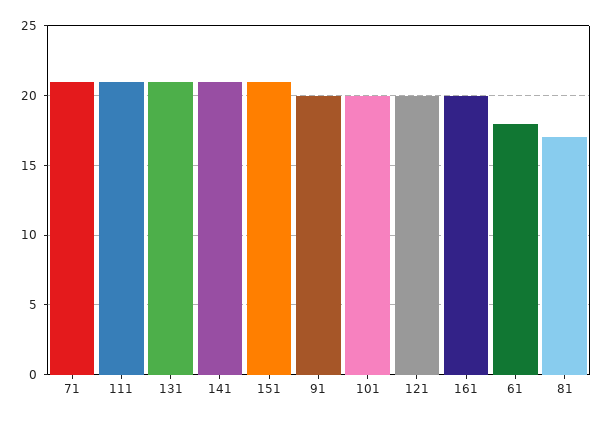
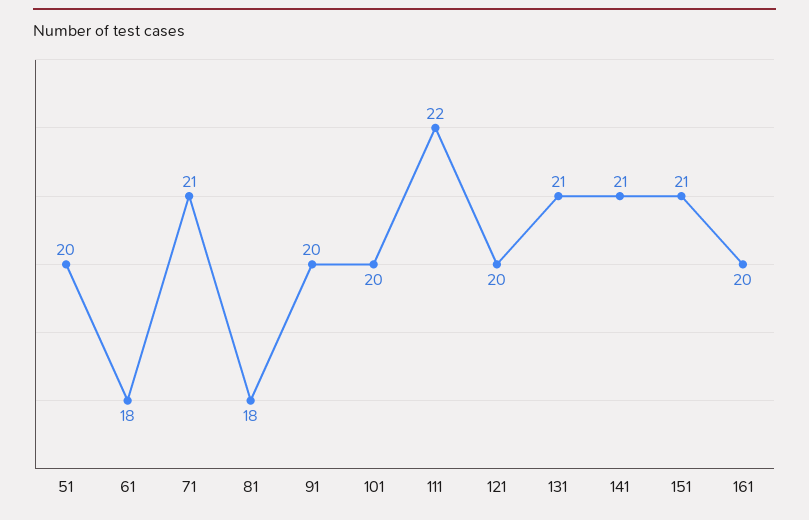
111: 21 -> 22
81: 17 -> 18
51: none -> 20

